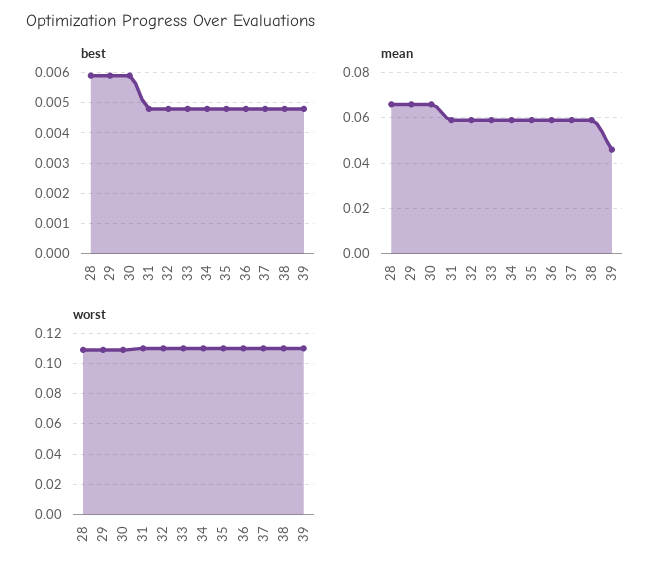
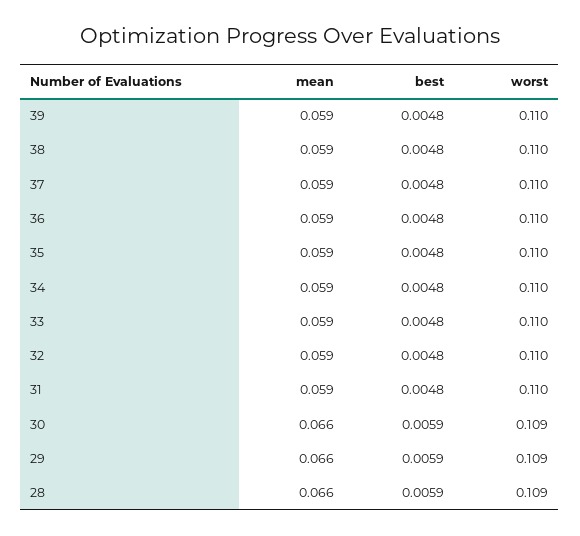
mean, 39: 0.045 -> 0.059

